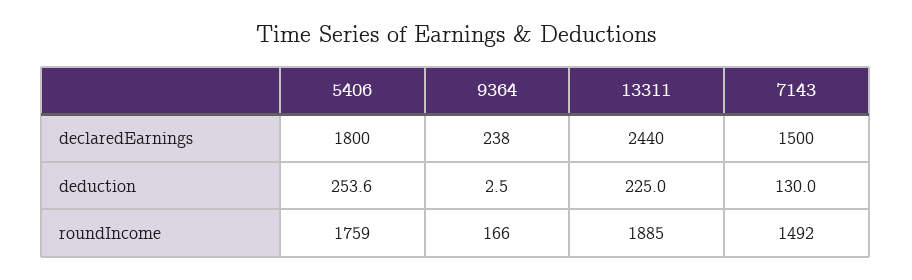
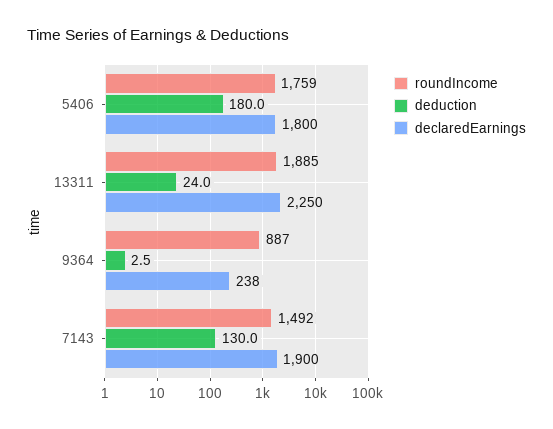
declaredEarnings, 13311: 2440 -> 2250
declaredEarnings, 7143: 1500 -> 1900
deduction, 5406: 253.6 -> 180
deduction, 13311: 225 -> 24
roundIncome, 9364: 166 -> 887

